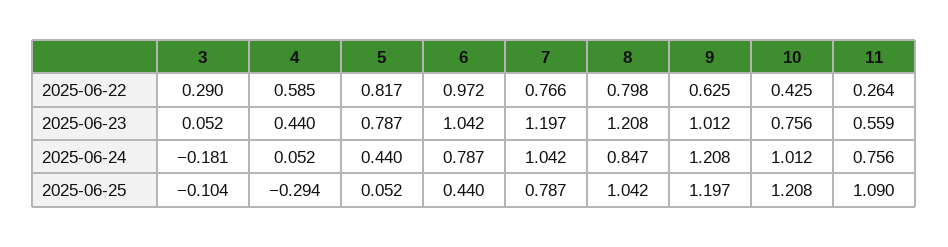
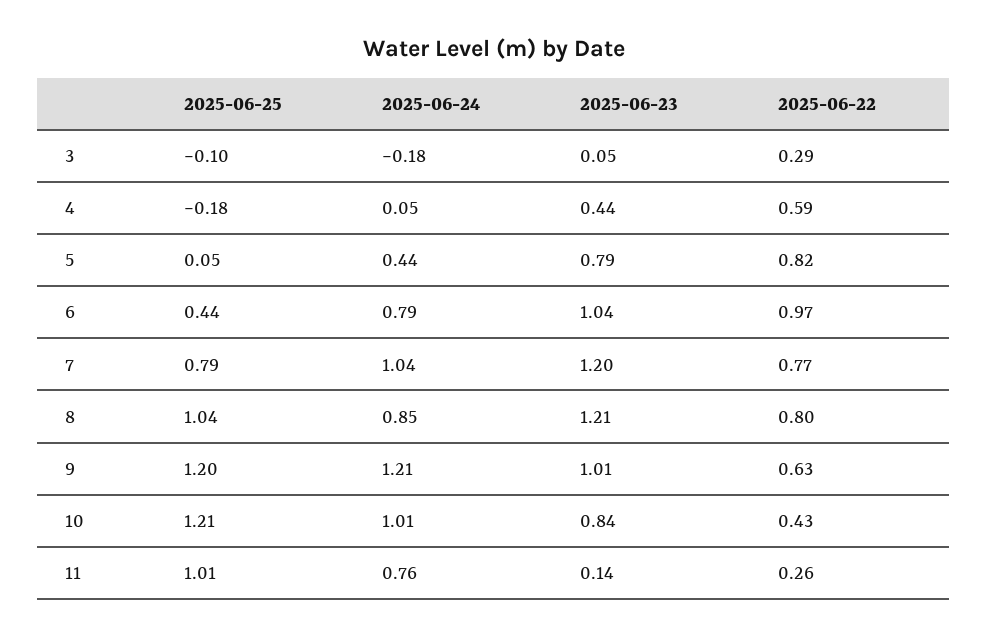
10, 2025-06-23: 0.756 -> 0.84
11, 2025-06-23: 0.559 -> 0.14
4, 2025-06-25: -0.294 -> -0.18
11, 2025-06-25: 1.09 -> 1.01

